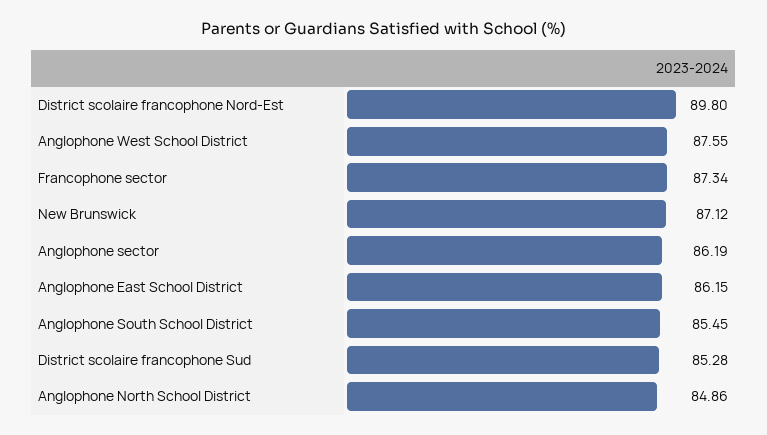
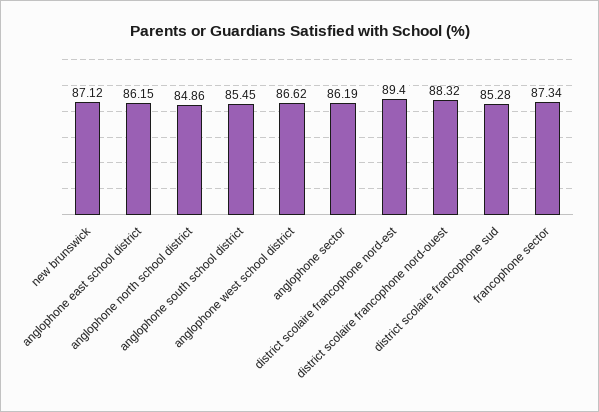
District scolaire francophone Nord-Est: 89.8 -> 89.4
Anglophone West School District: 87.55 -> 86.62
district scolaire francophone nord-ouest: none -> 88.32

